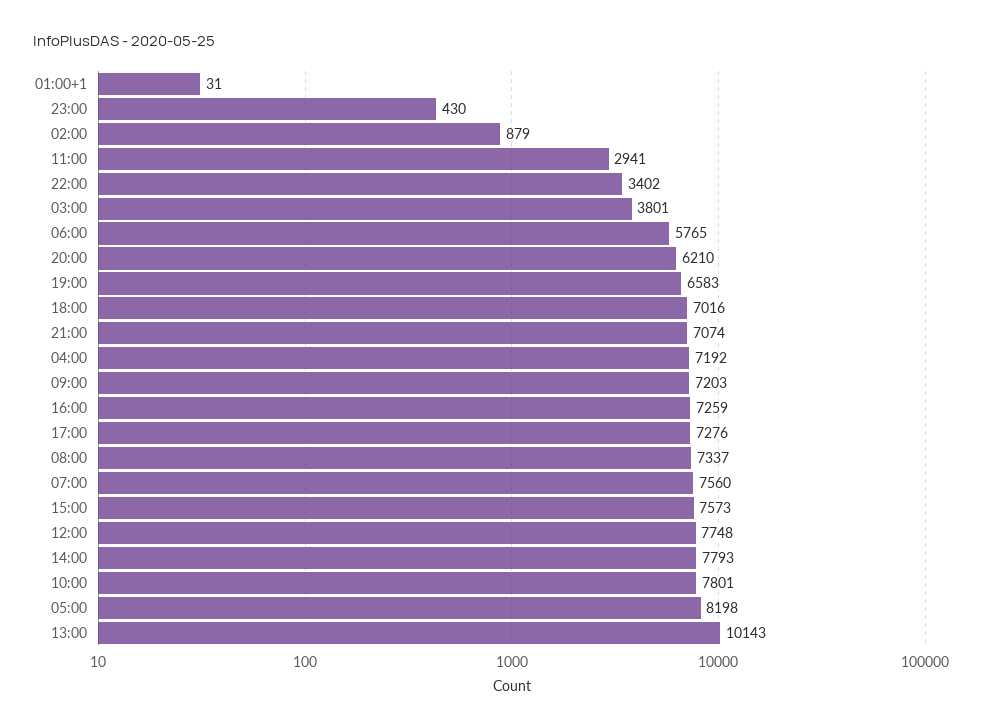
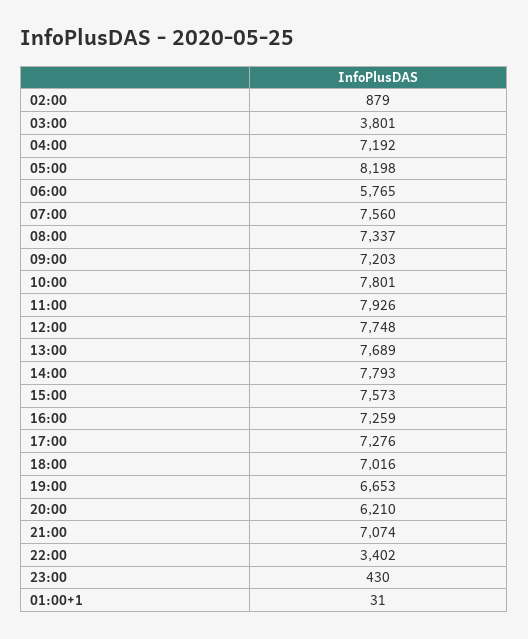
11:00: 2941 -> 7926
19:00: 6583 -> 6653
13:00: 10143 -> 7689

